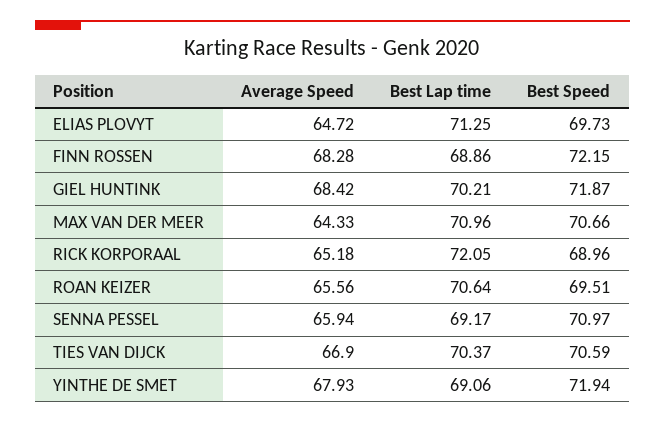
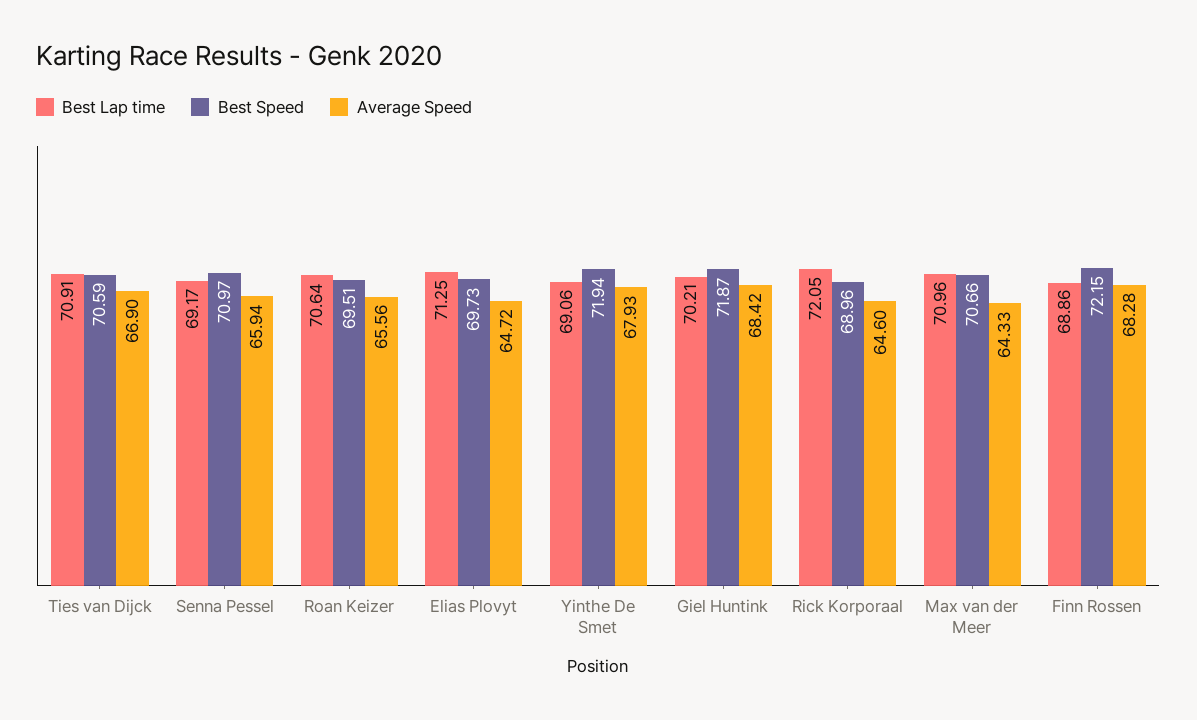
Average Speed, RICK KORPORAAL: 65.18 -> 64.6
Best Lap time, TIES VAN DIJCK: 70.37 -> 70.91

